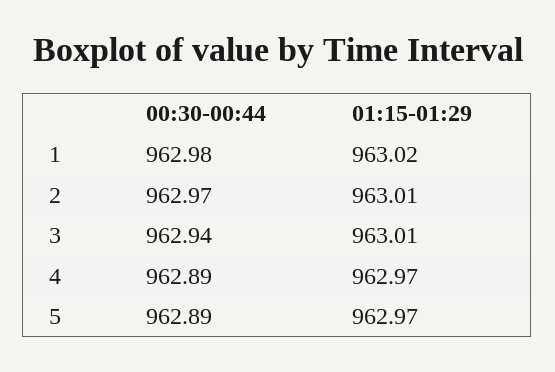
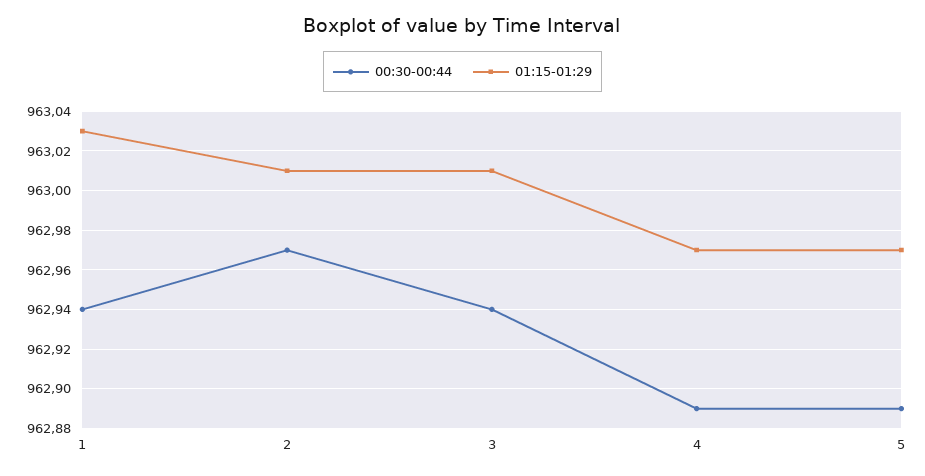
00:30-00:44, 1: 962.98 -> 962.94
01:15-01:29, 1: 963.02 -> 963.03

